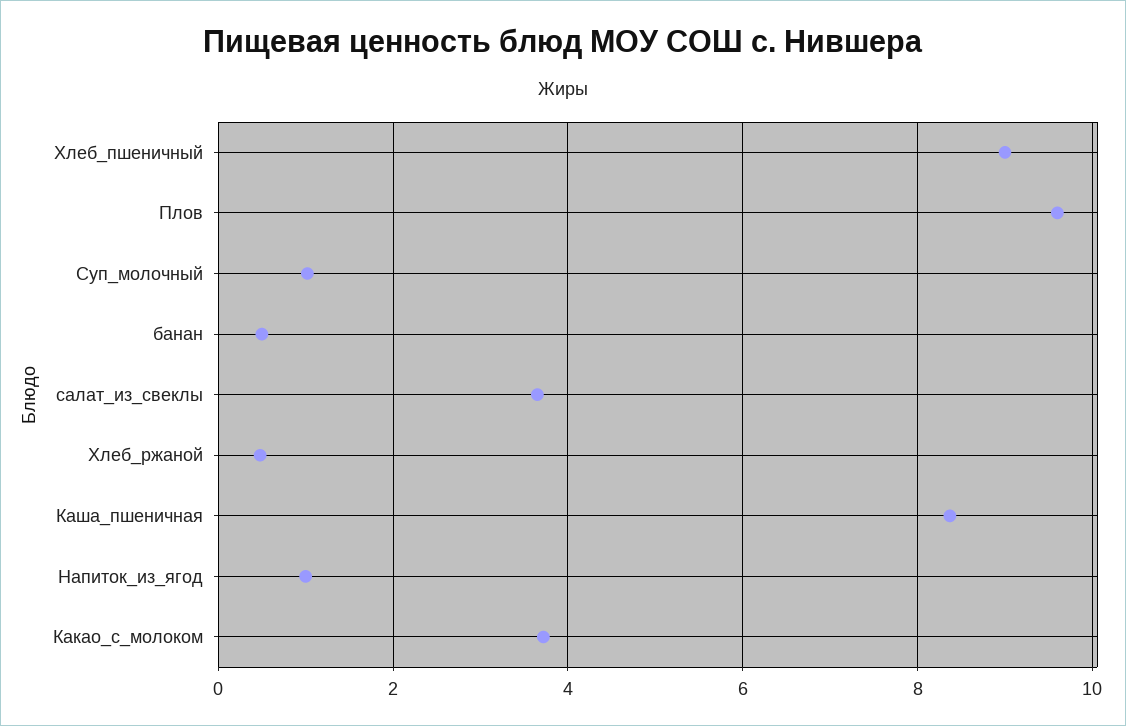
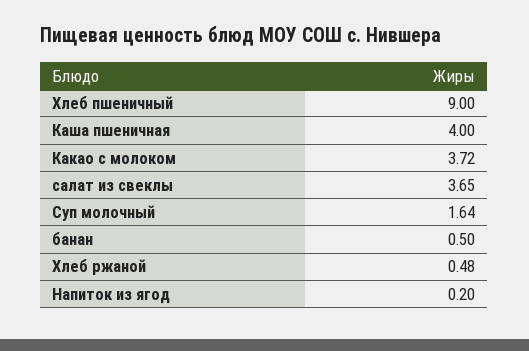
Плов: 9.6 -> none
Суп_молочный: 1 -> 1.64
Каша_пшеничная: 8.4 -> 4
Напиток_из_ягод: 1 -> 0.2

